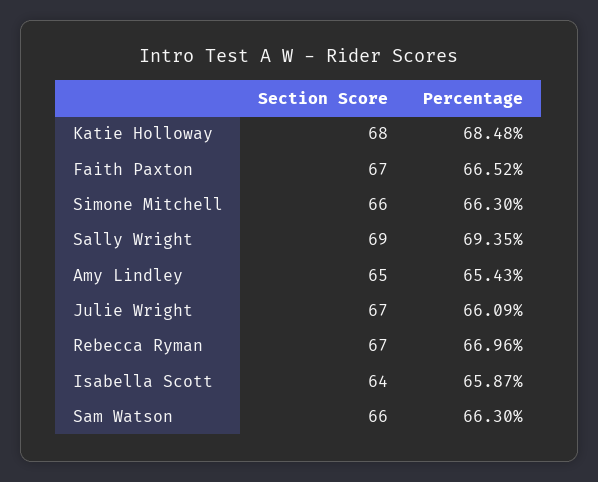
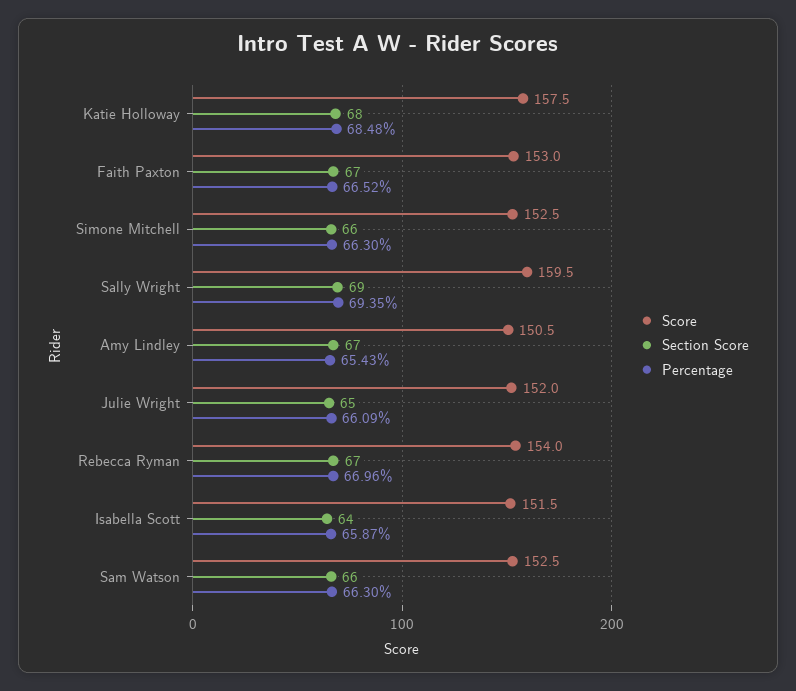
Section Score, Amy Lindley: 65 -> 67
Section Score, Julie Wright: 67 -> 65
Score, Katie Holloway: none -> 157.5
Score, Faith Paxton: none -> 153
Score, Simone Mitchell: none -> 152.5
Score, Sally Wright: none -> 159.5
Score, Amy Lindley: none -> 150.5
Score, Julie Wright: none -> 152
Score, Rebecca Ryman: none -> 154
Score, Isabella Scott: none -> 151.5
Score, Sam Watson: none -> 152.5

